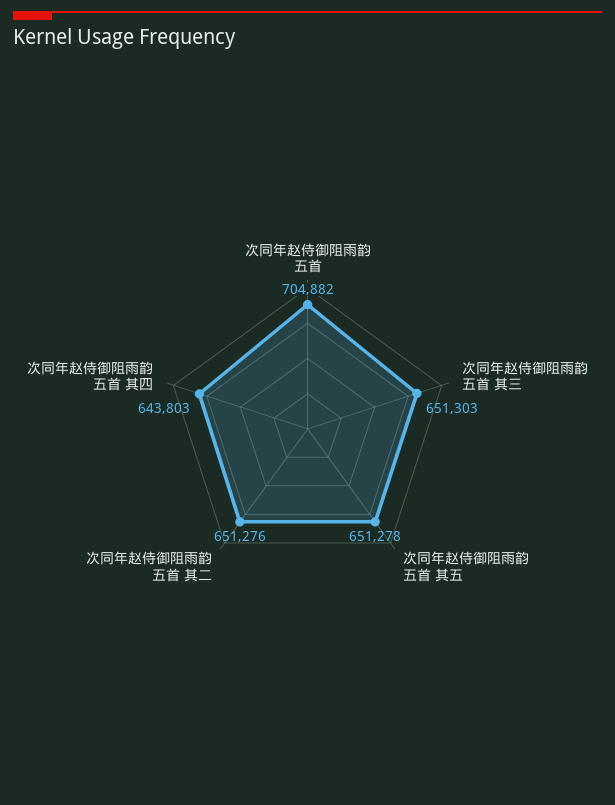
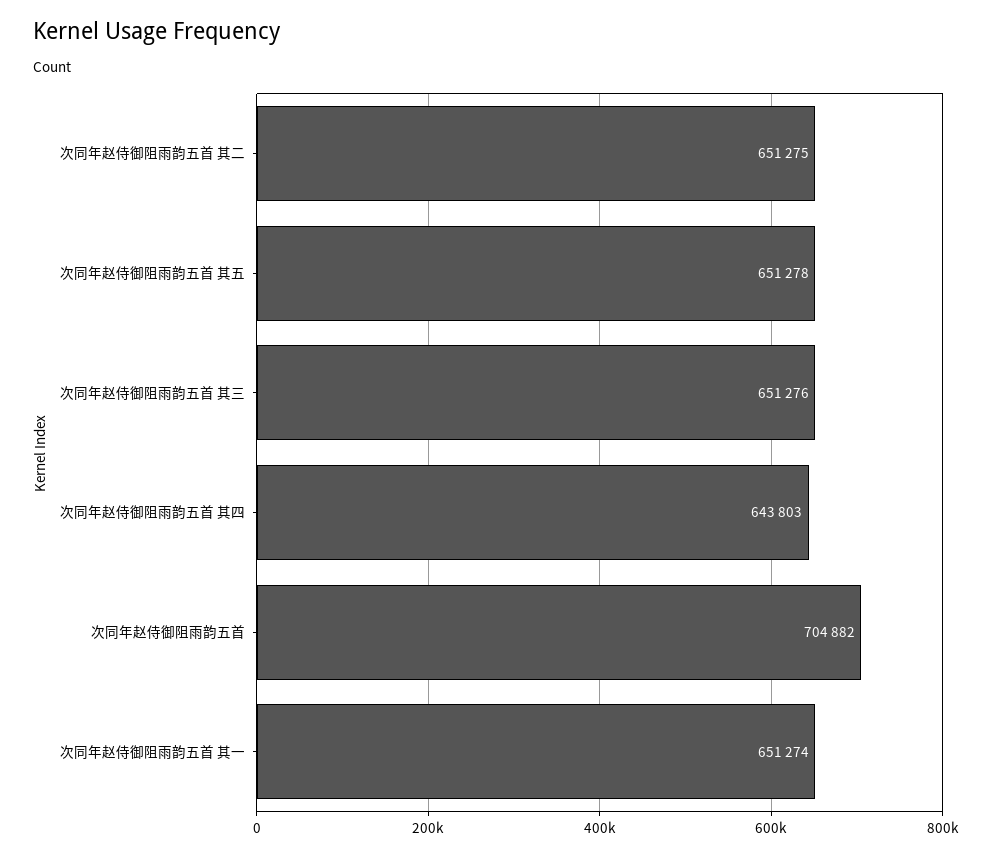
次同年赵侍御阻雨韵五首 其三: 651303 -> 651276
次同年赵侍御阻雨韵五首 其二: 651276 -> 651275
次同年赵侍御阻雨韵五首 其一: none -> 651274

